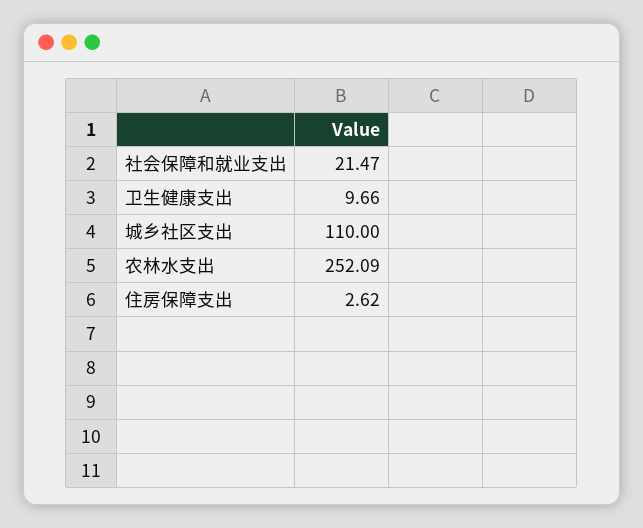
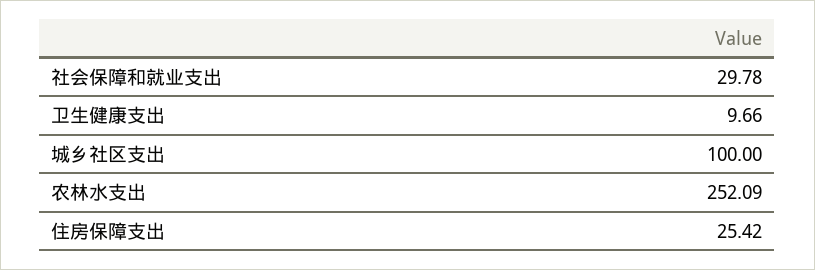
社会保障和就业支出: 21.47 -> 29.78
城乡社区支出: 110 -> 100
住房保障支出: 2.62 -> 25.42

